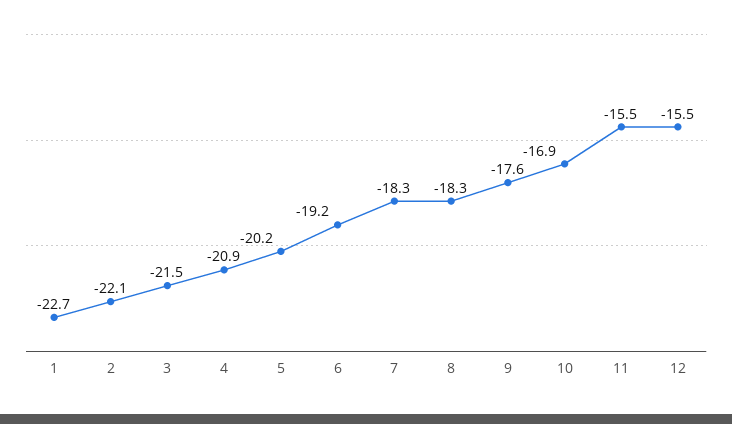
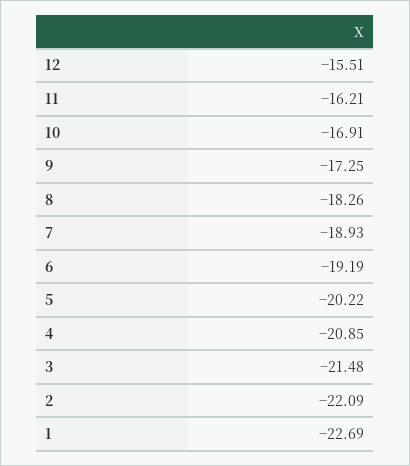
7: -18.3 -> -18.93
9: -17.6 -> -17.25
11: -15.5 -> -16.21

